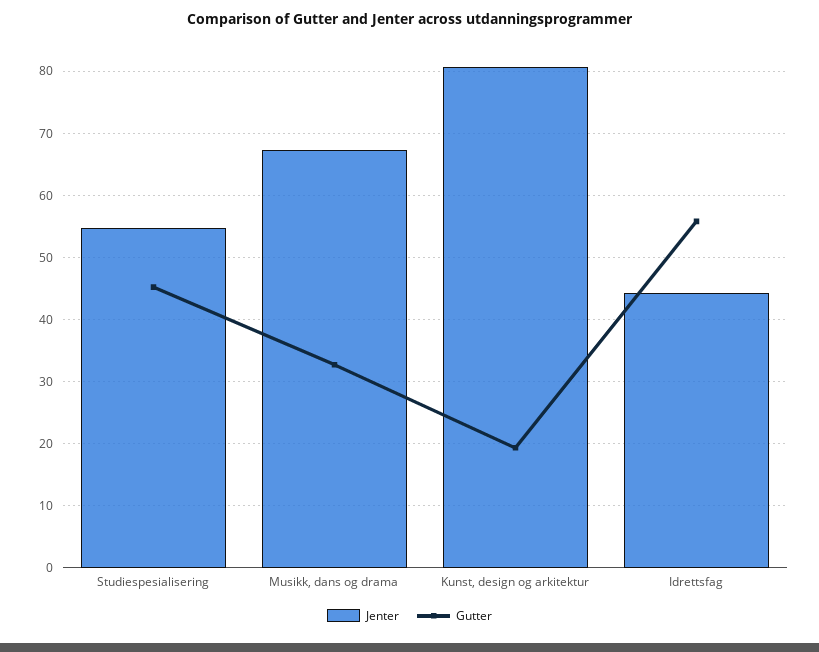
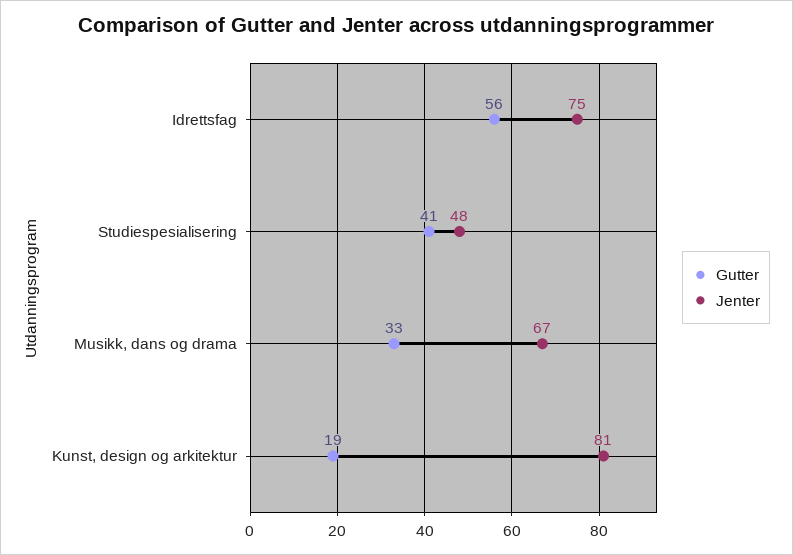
Jenter, Studiespesialisering: 55 -> 48
Gutter, Studiespesialisering: 45 -> 41
Jenter, Idrettsfag: 44 -> 75

